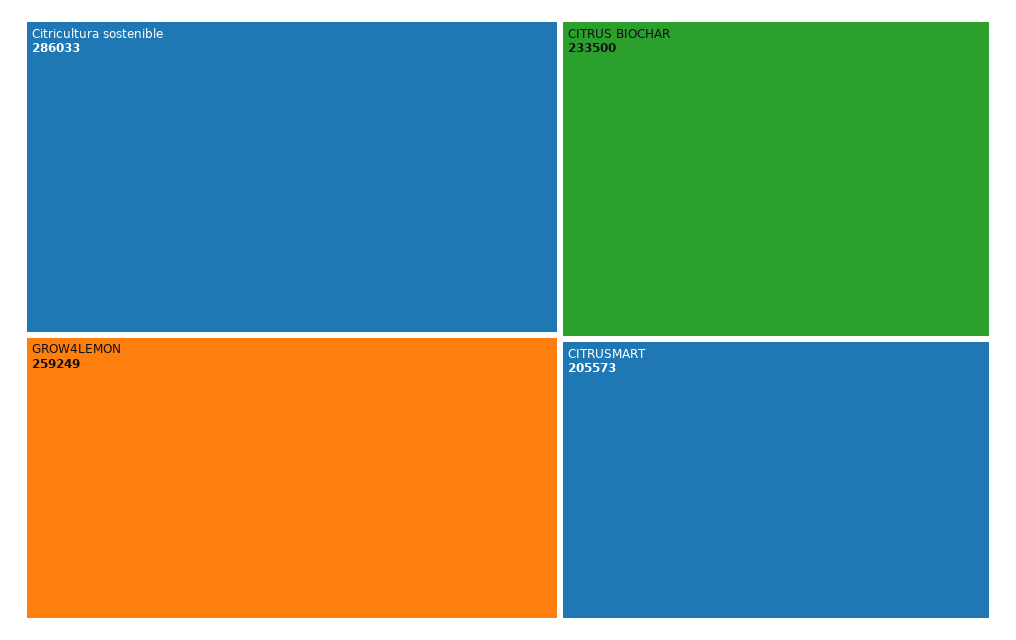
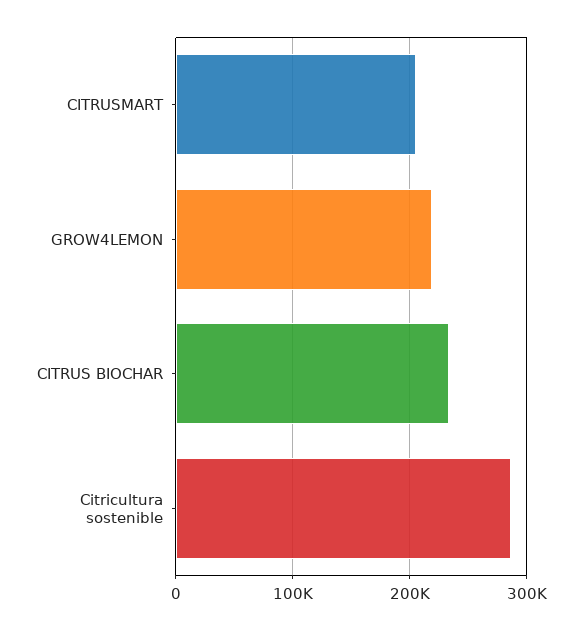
GROW4LEMON: 259249 -> 220000

